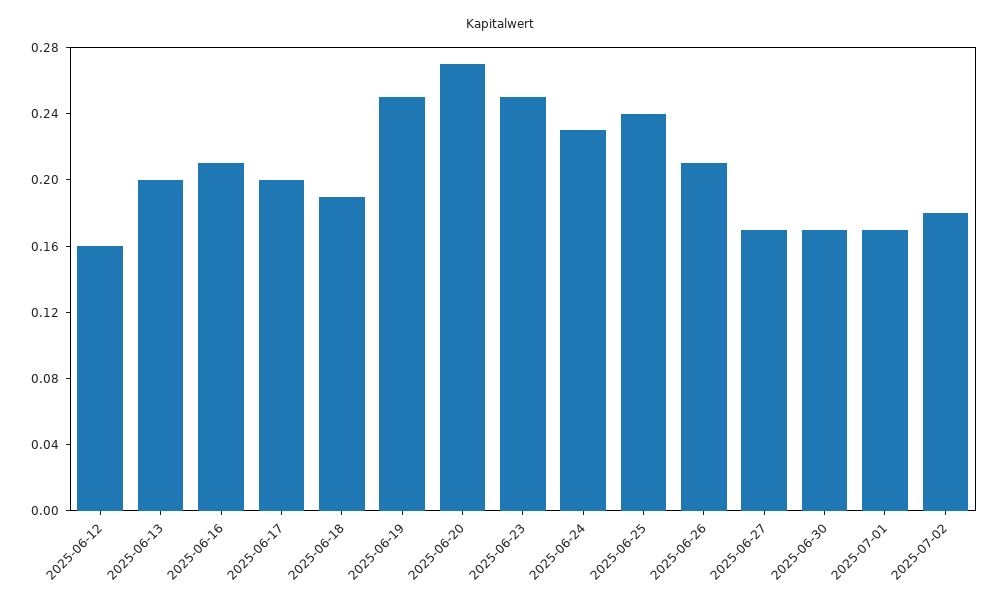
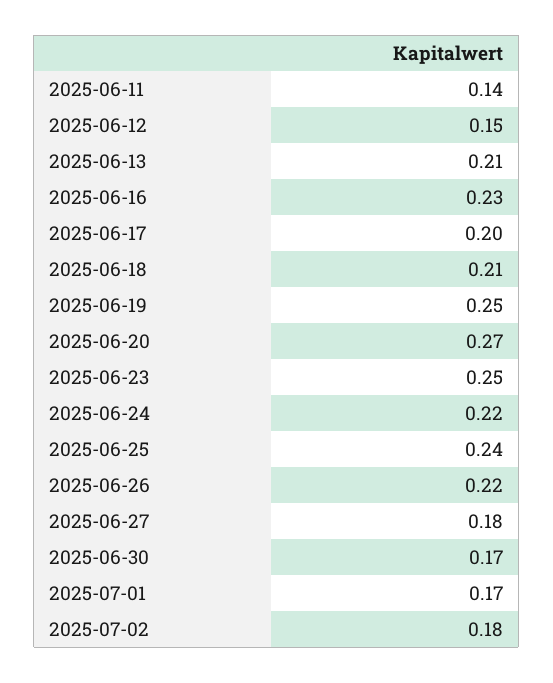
2025-06-12: 0.16 -> 0.15
2025-06-13: 0.2 -> 0.21
2025-06-16: 0.21 -> 0.23
2025-06-18: 0.19 -> 0.21
2025-06-24: 0.23 -> 0.22
2025-06-26: 0.21 -> 0.22
2025-06-27: 0.17 -> 0.18
2025-06-11: none -> 0.14

